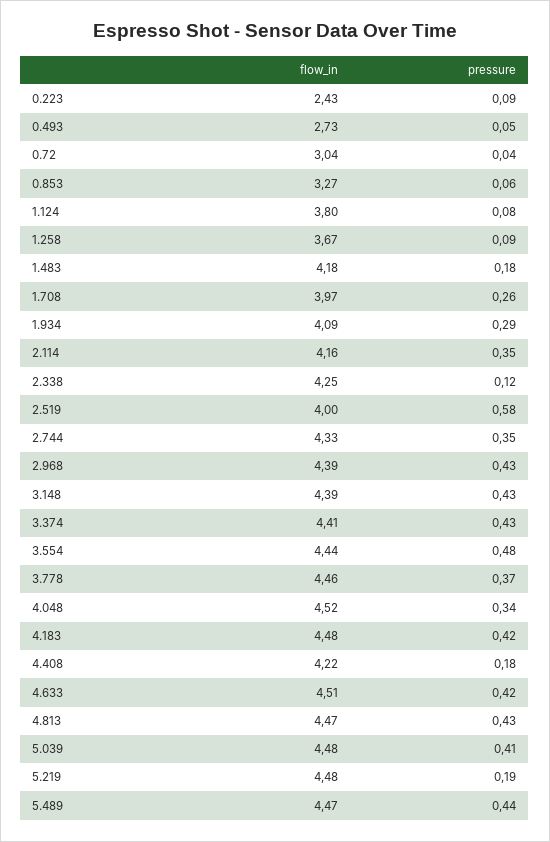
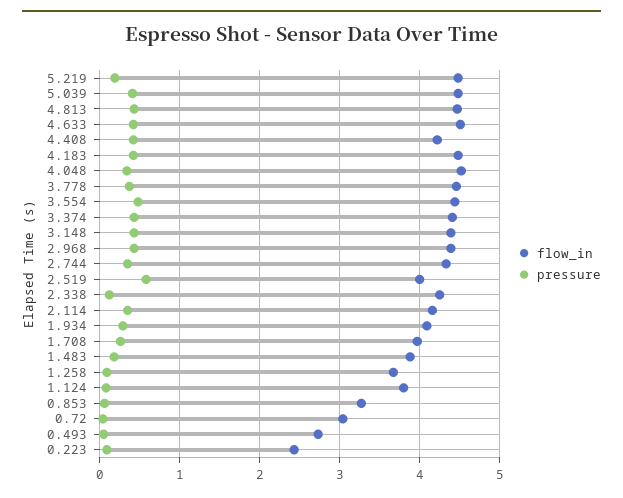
flow_in, 1.483: 4.18 -> 3.9
pressure, 4.408: 0.18 -> 0.4
flow_in, 5.489: 4.47 -> none
pressure, 5.489: 0.44 -> none

